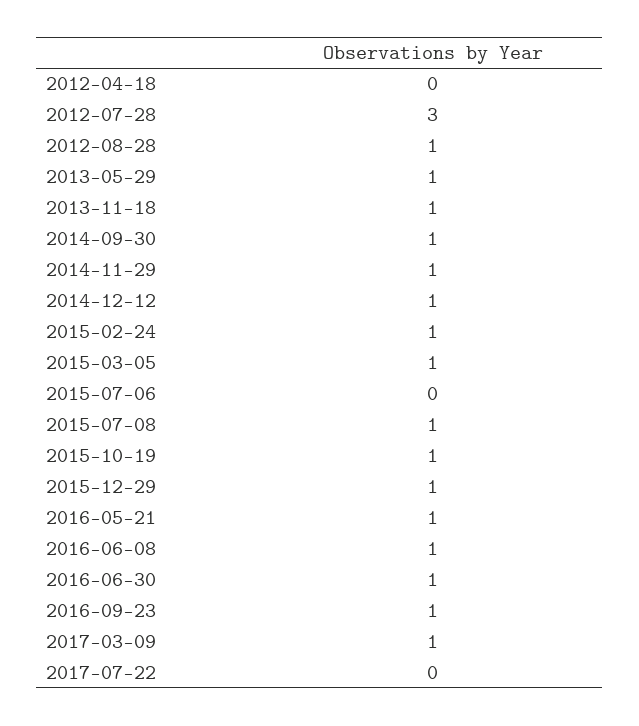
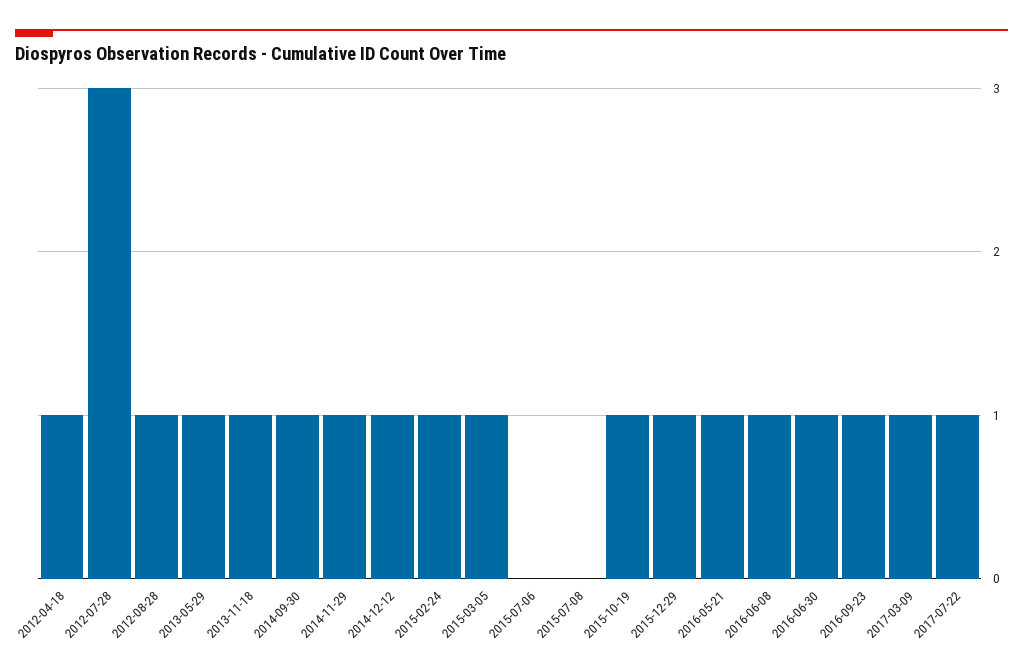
2012-04-18: 0 -> 1
2015-07-08: 1 -> 0
2017-07-22: 0 -> 1

